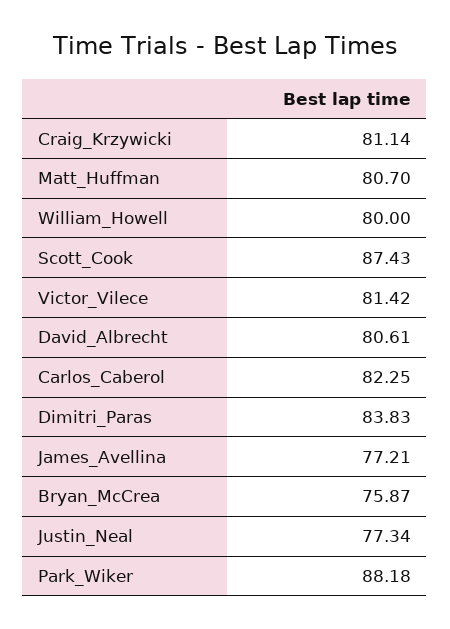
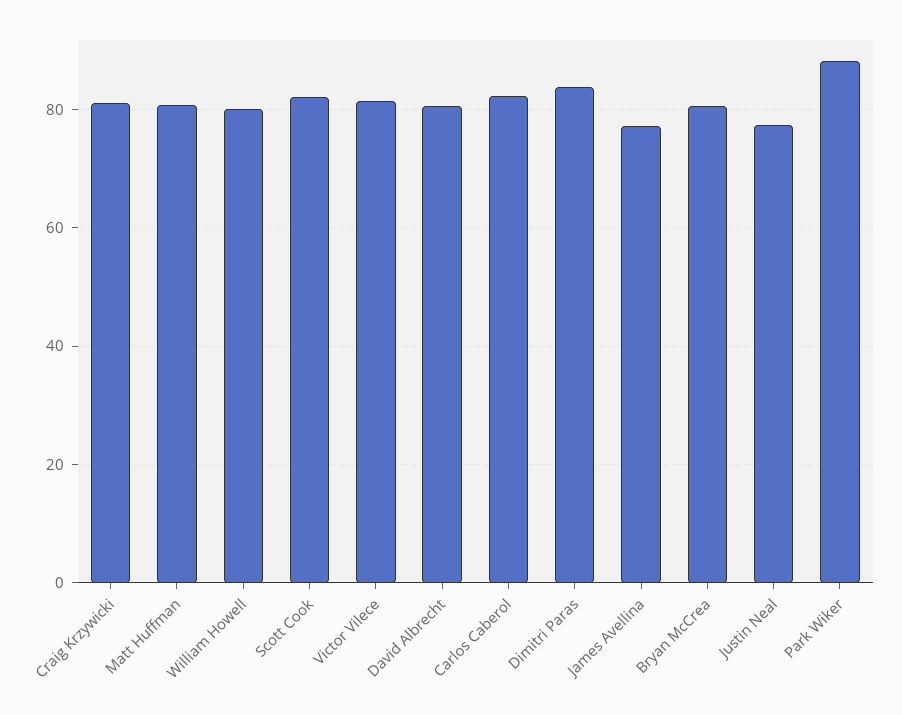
Scott_Cook: 87.43 -> 82
Bryan_McCrea: 75.87 -> 80

